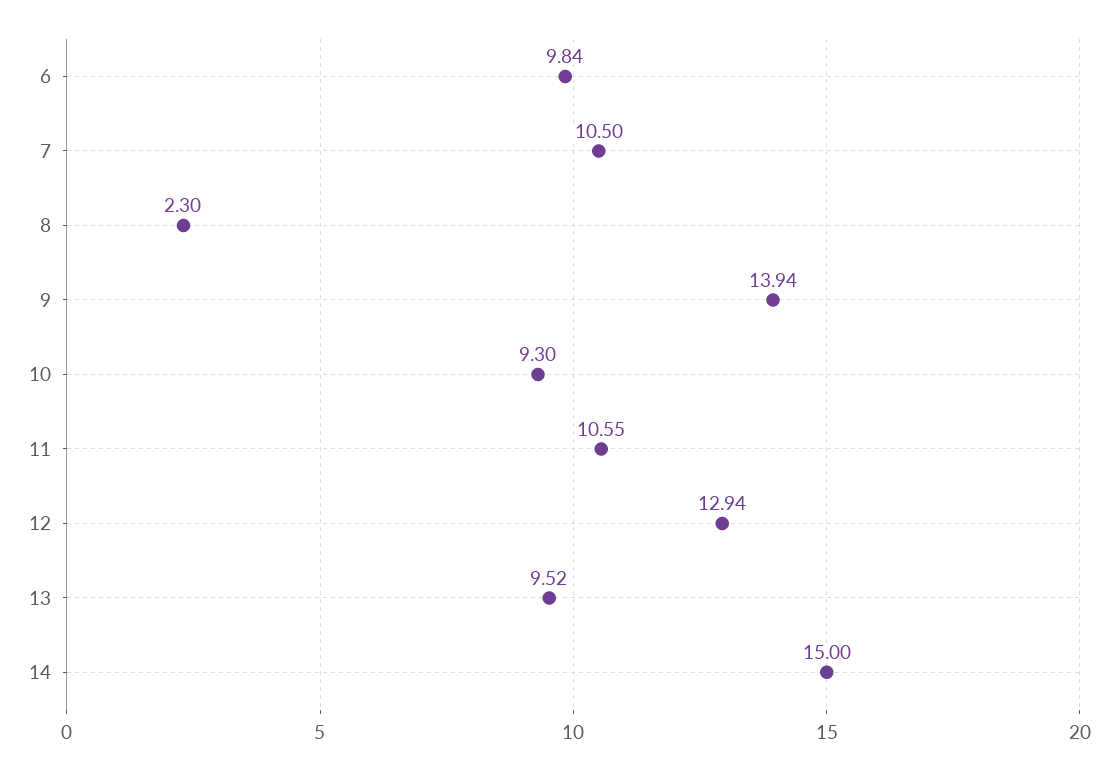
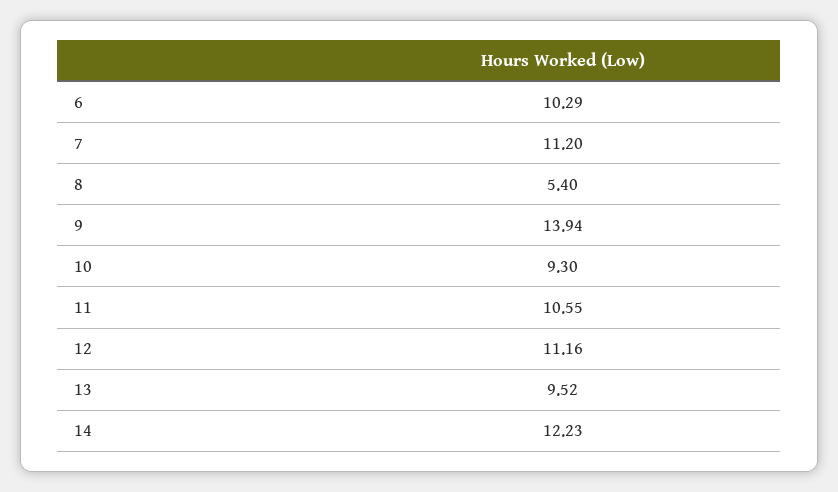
6: 9.84 -> 10.29
7: 10.5 -> 11.2
8: 2.3 -> 5.4
12: 12.94 -> 11.16
14: 15 -> 12.23

